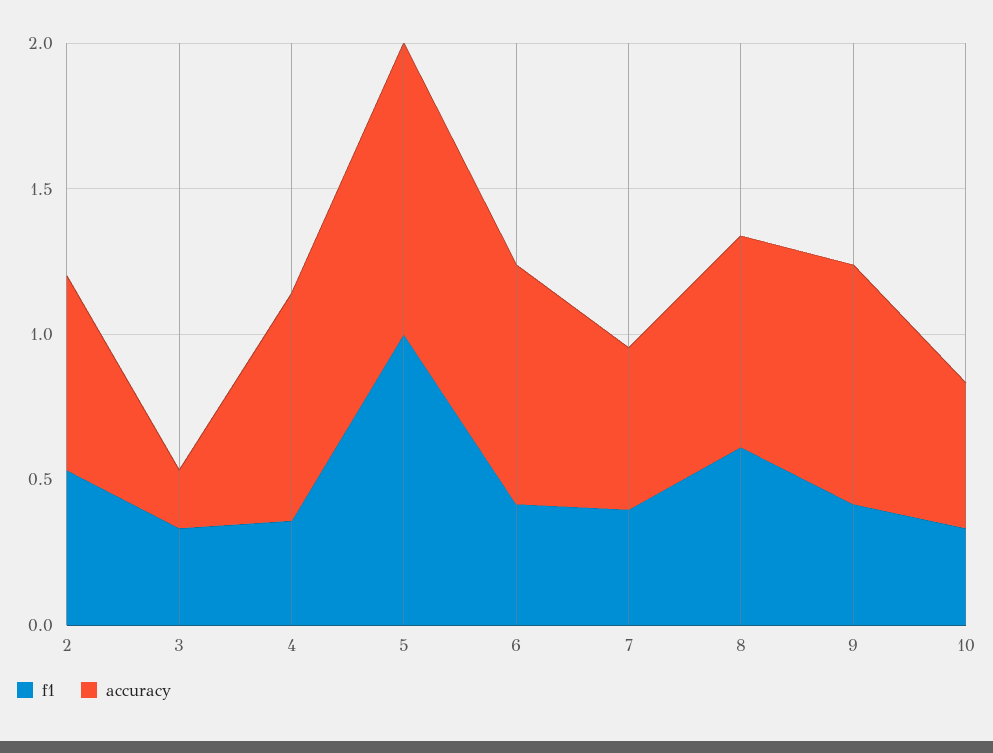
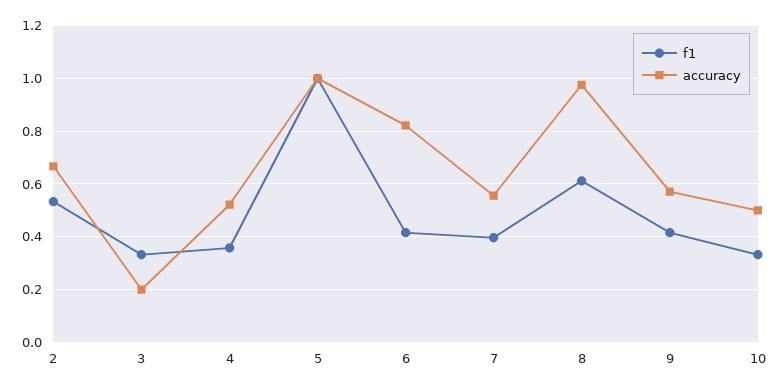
accuracy, 4: 0.8 -> 0.525
accuracy, 8: 0.7 -> 0.975
accuracy, 9: 0.8 -> 0.575

